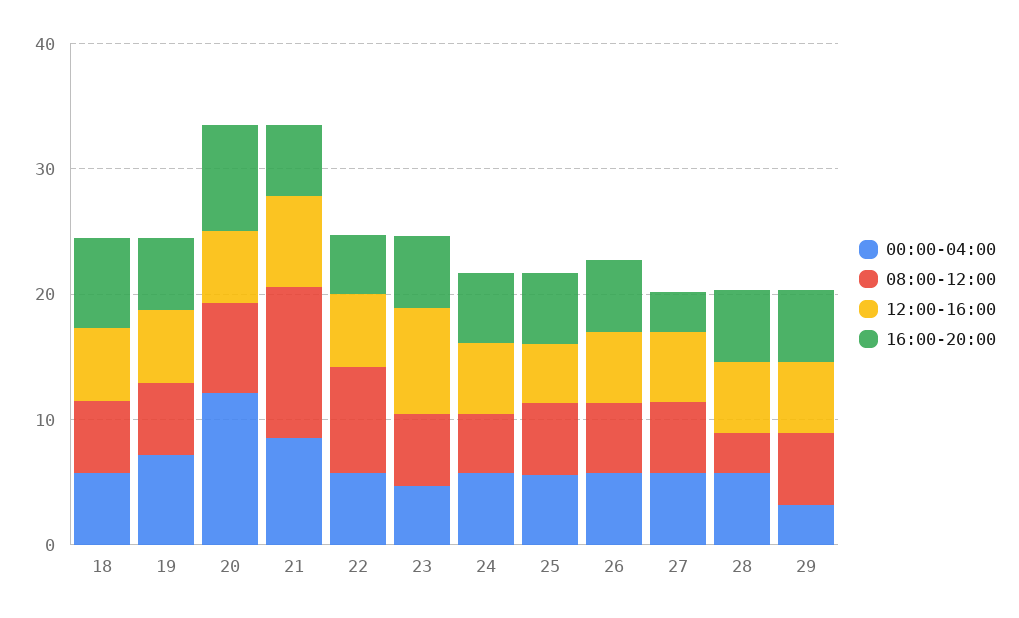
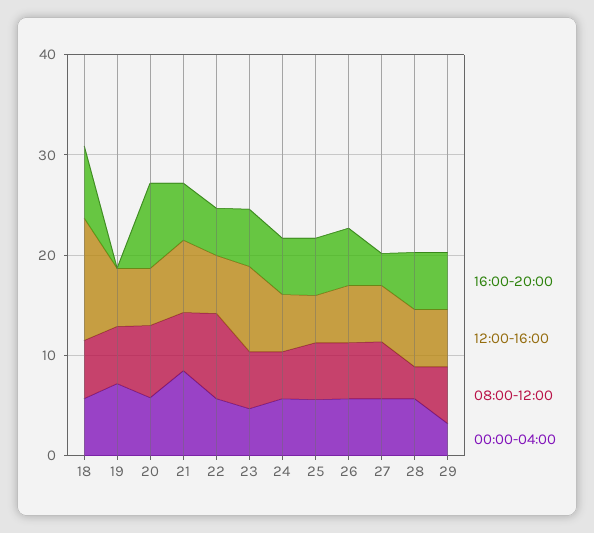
12:00-16:00, 18: 6 -> 12
16:00-20:00, 19: 6 -> 0
00:00-04:00, 20: 12 -> 6
08:00-12:00, 21: 12 -> 6

